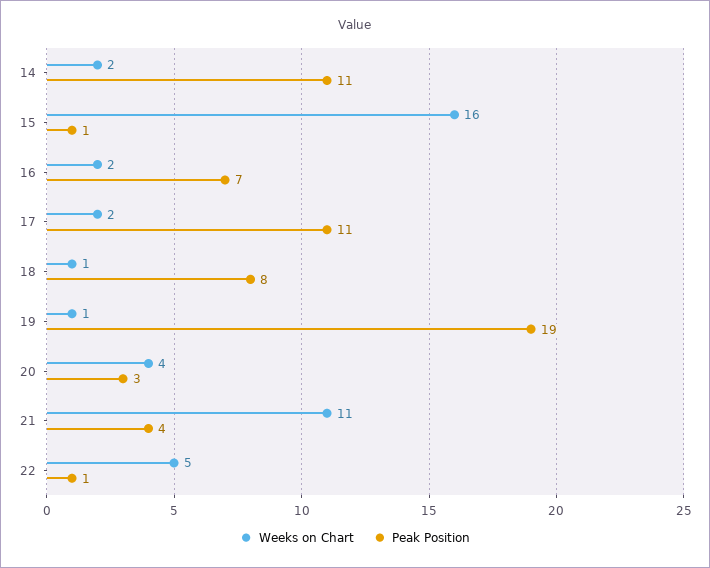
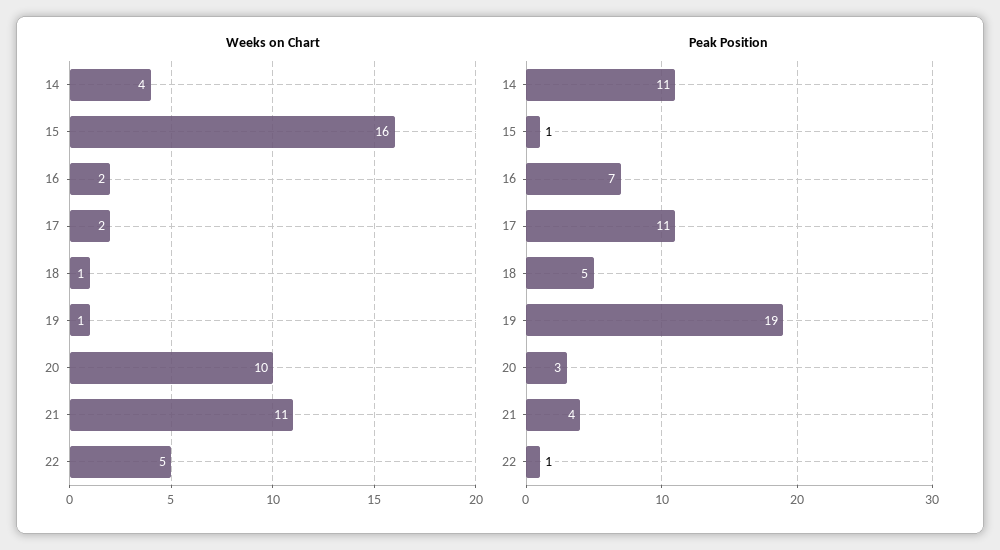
Weeks on Chart, 14: 2 -> 4
Peak Position, 18: 8 -> 5
Weeks on Chart, 20: 4 -> 10

